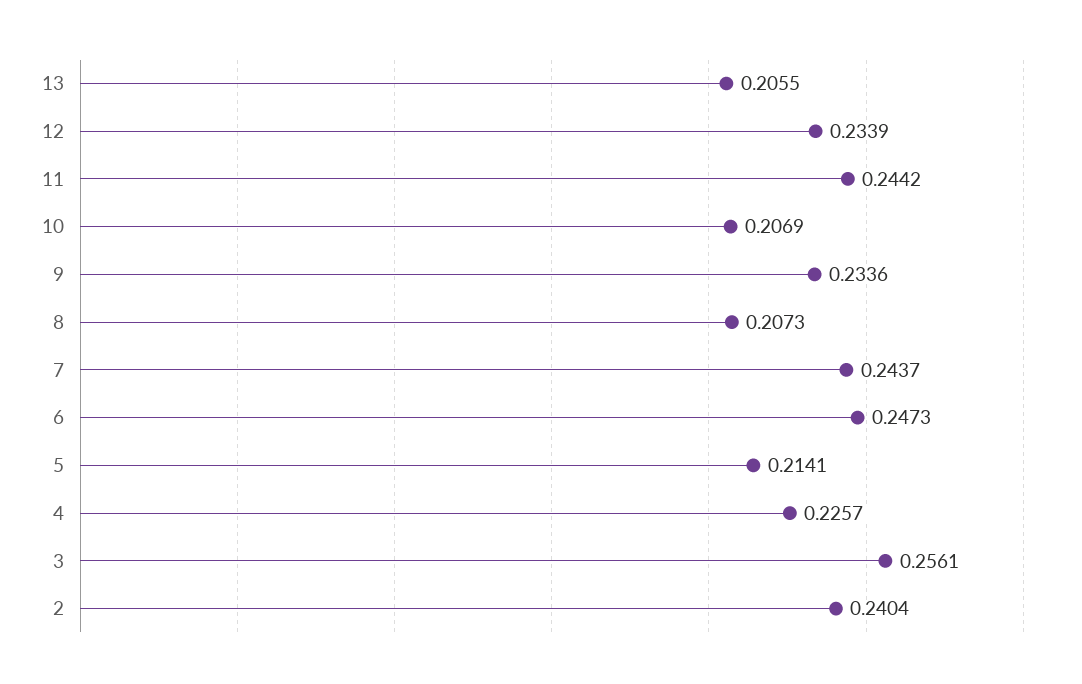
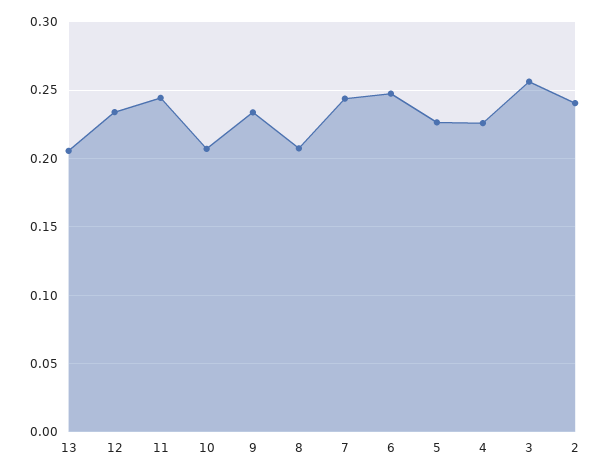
5: 0.2141 -> 0.225

